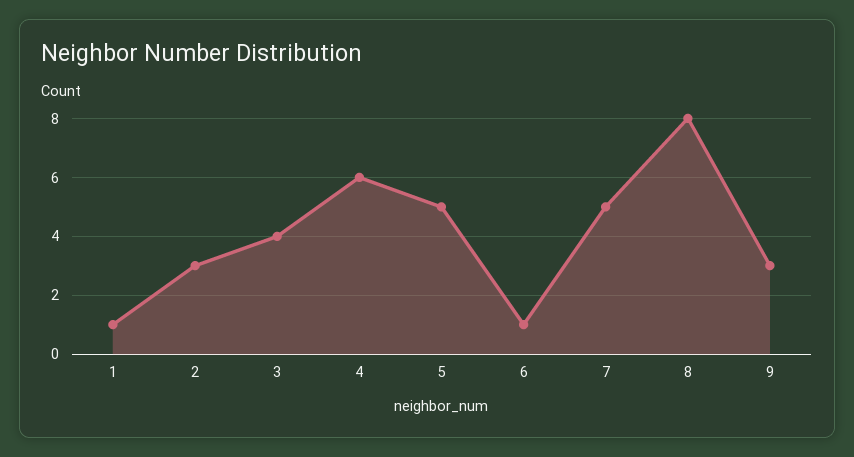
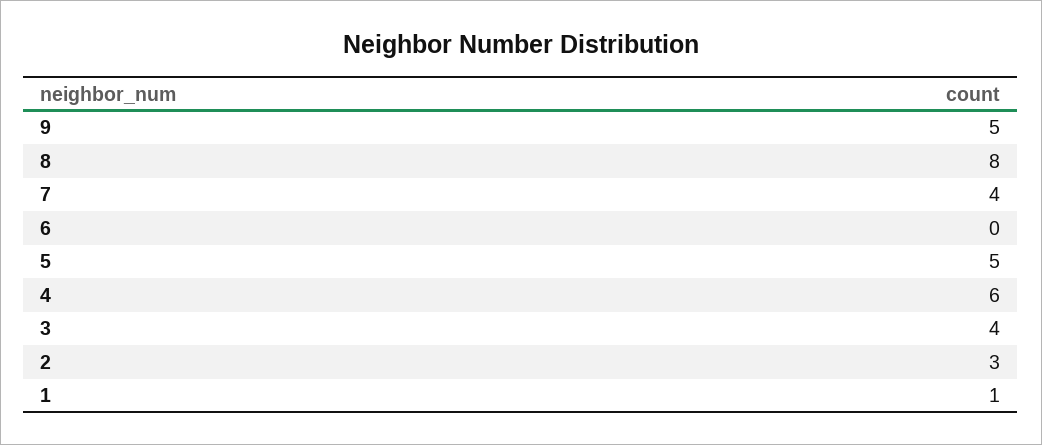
6: 1 -> 0
7: 5 -> 4
9: 3 -> 5

